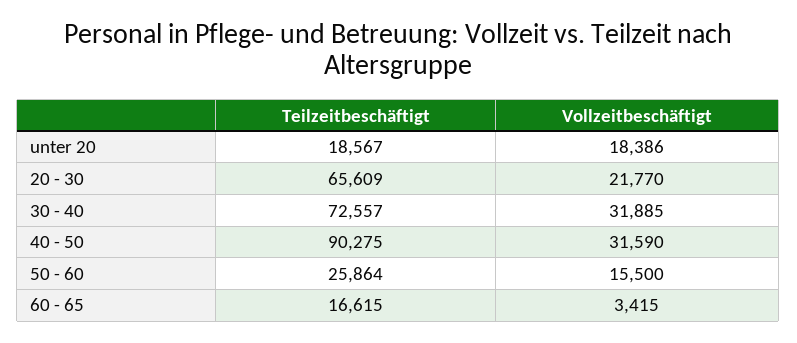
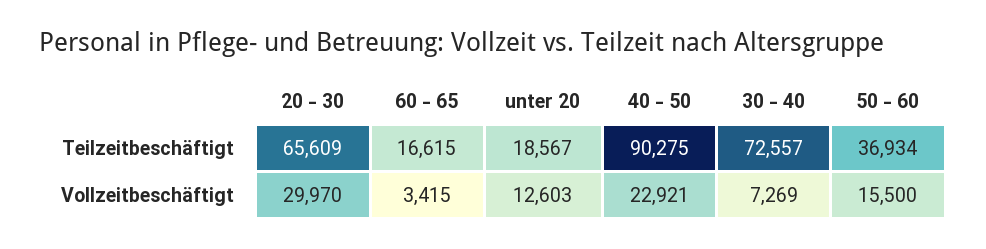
Vollzeitbeschäftigt, unter 20: 18386 -> 12603
Vollzeitbeschäftigt, 20 - 30: 21770 -> 29970
Vollzeitbeschäftigt, 30 - 40: 31885 -> 7269
Vollzeitbeschäftigt, 40 - 50: 31590 -> 22921
Teilzeitbeschäftigt, 50 - 60: 25864 -> 36934

